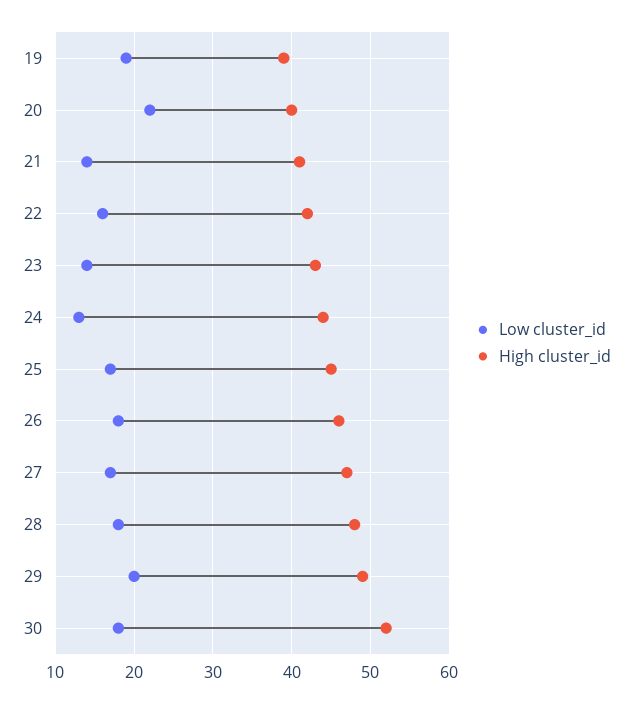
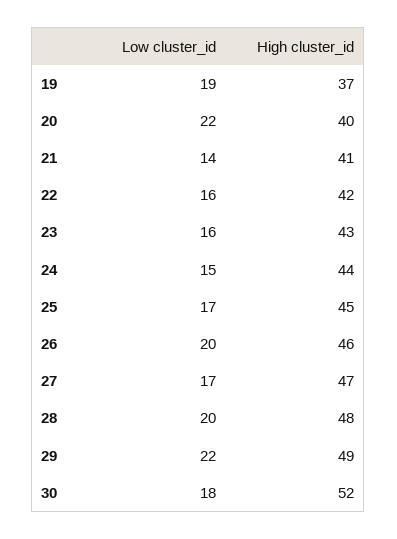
High cluster_id, 19: 39 -> 37
Low cluster_id, 23: 14 -> 16
Low cluster_id, 24: 13 -> 15
Low cluster_id, 26: 18 -> 20
Low cluster_id, 28: 18 -> 20
Low cluster_id, 29: 20 -> 22

